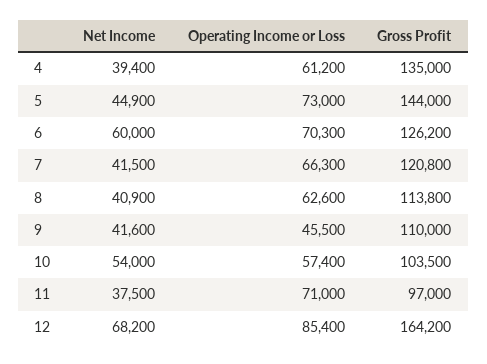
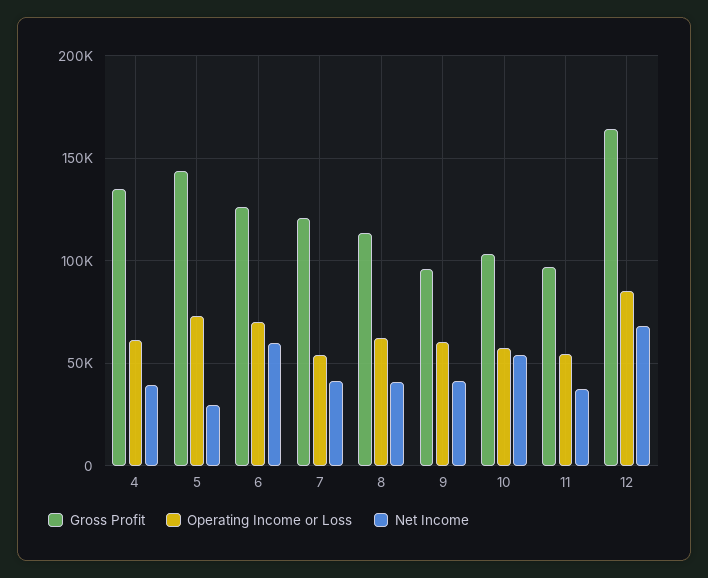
Net Income, 5: 44900 -> 30000
Operating Income or Loss, 7: 66300 -> 55000
Operating Income or Loss, 9: 45500 -> 60000
Gross Profit, 9: 110000 -> 95000
Operating Income or Loss, 11: 71000 -> 55000

